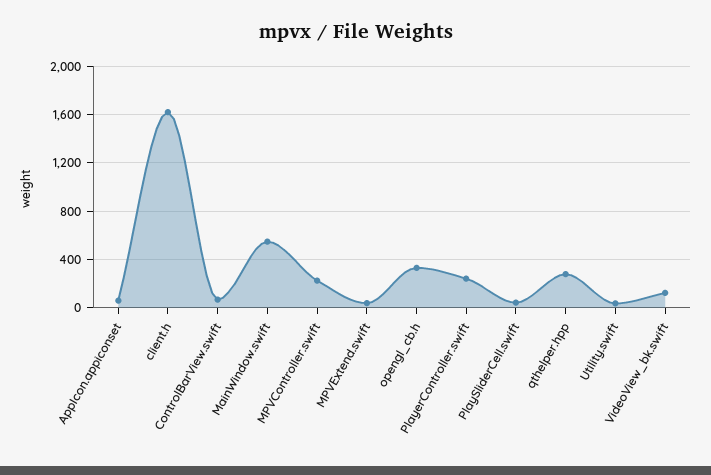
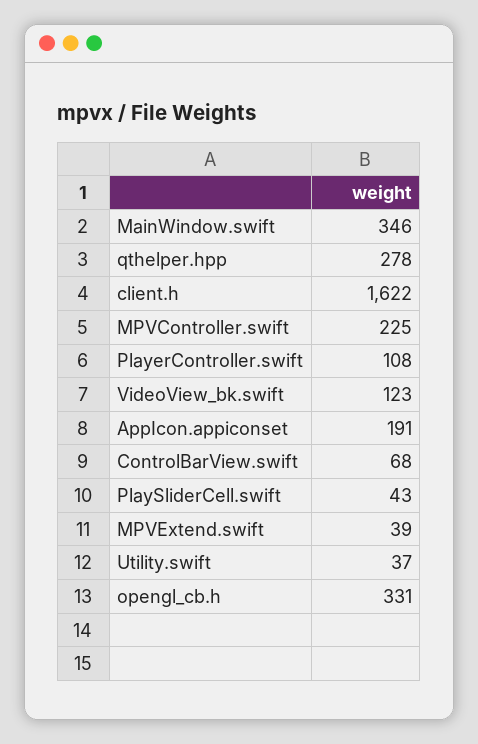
AppIcon.appiconset: 50 -> 191
MainWindow.swift: 550 -> 346
PlayerController.swift: 250 -> 108

